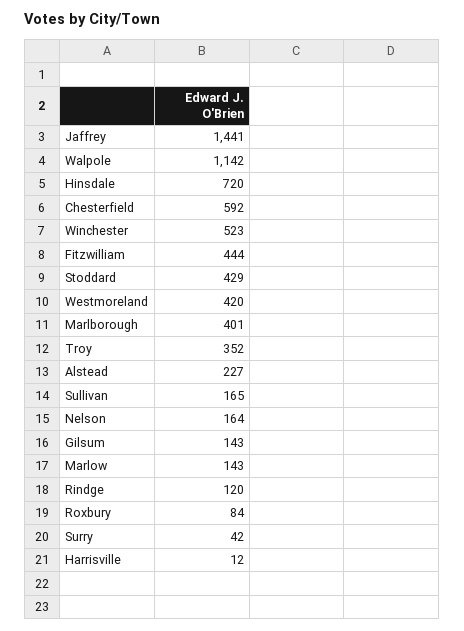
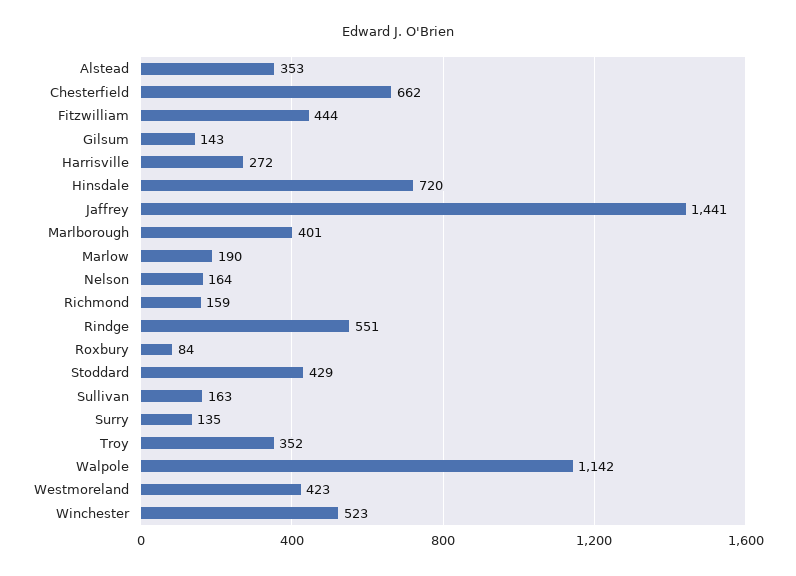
Chesterfield: 592 -> 662
Westmoreland: 420 -> 423
Alstead: 227 -> 353
Sullivan: 165 -> 163
Marlow: 143 -> 190
Rindge: 120 -> 551
Surry: 42 -> 135
Harrisville: 12 -> 272
Richmond: none -> 159

